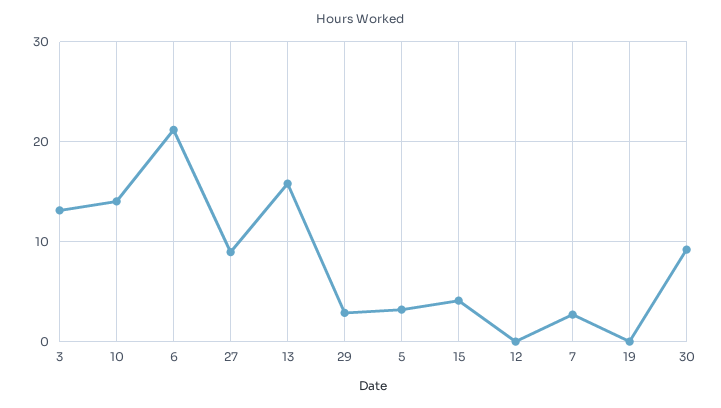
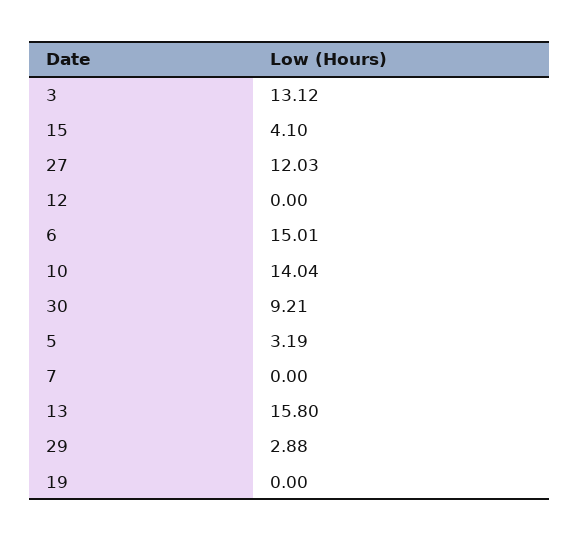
6: 21 -> 15.01
27: 9 -> 12.03
7: 3 -> 0

